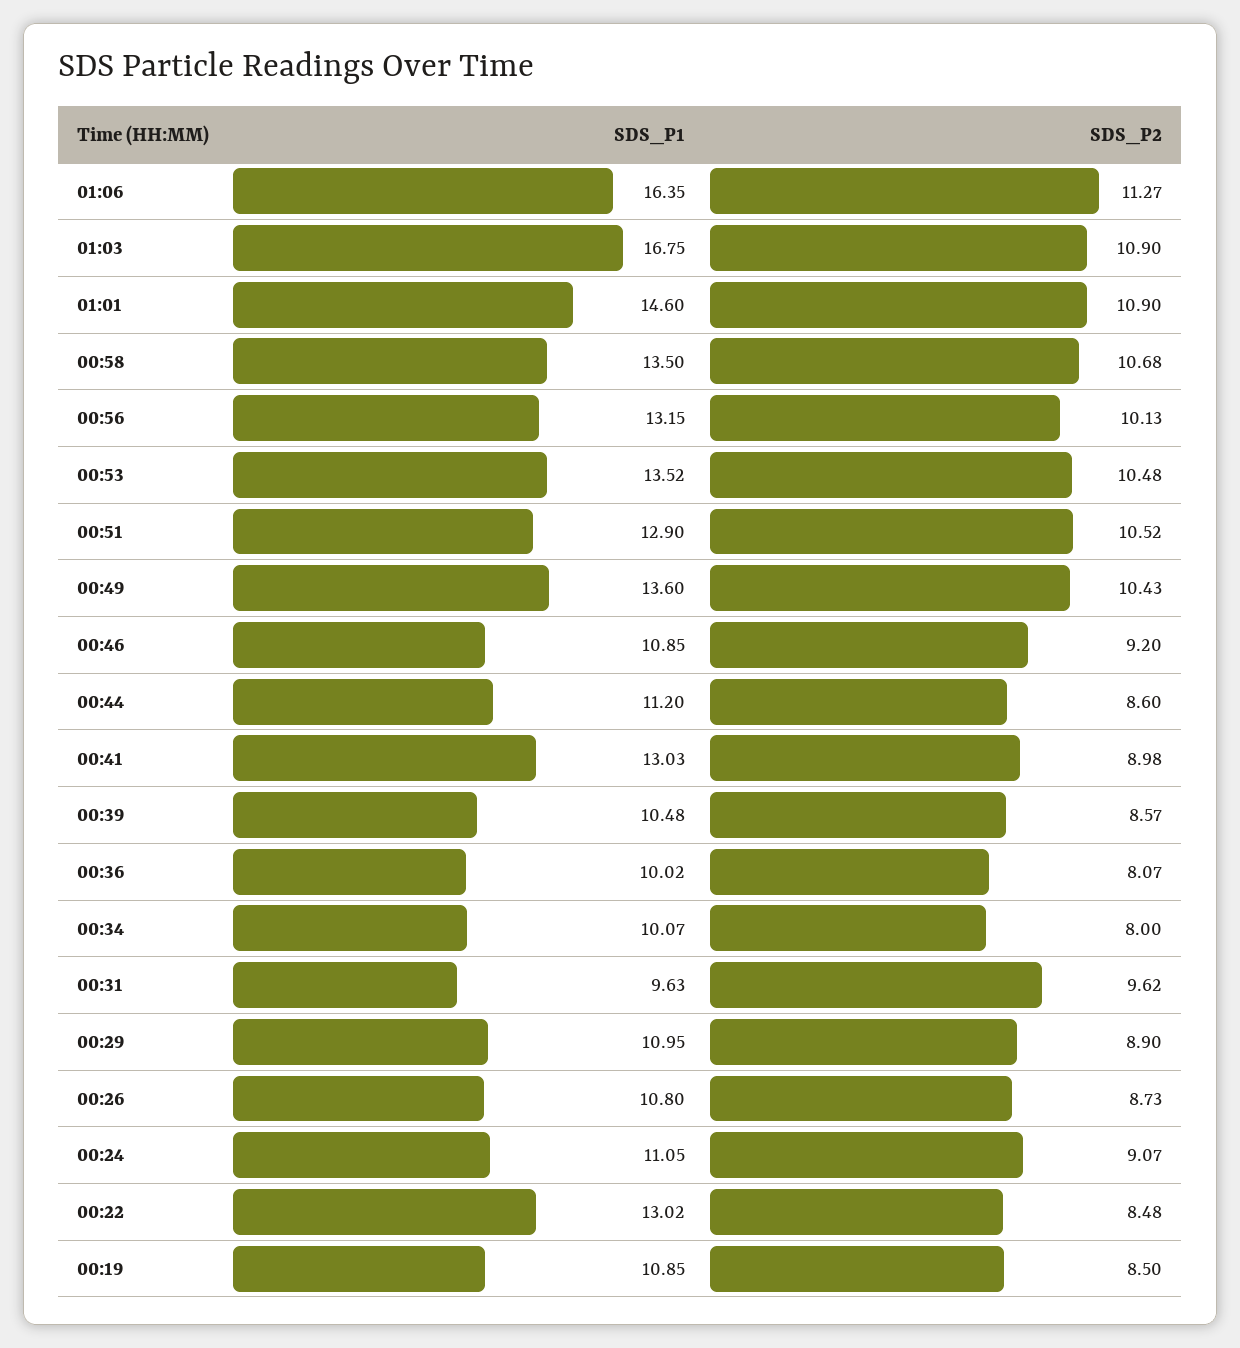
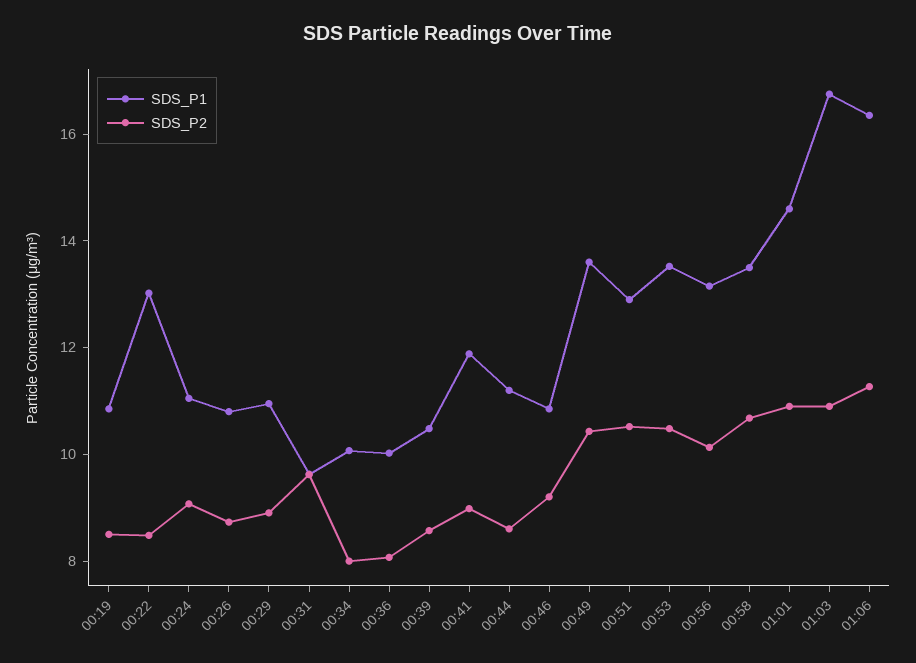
SDS_P1, 00:41: 13.03 -> 12

